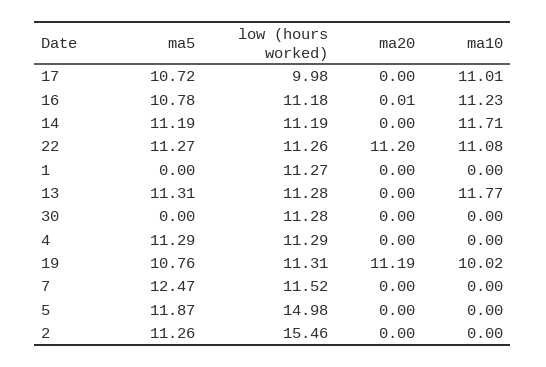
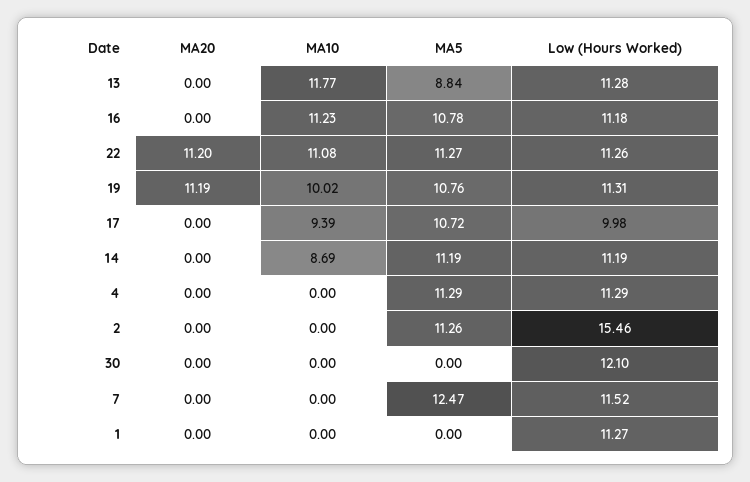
ma10, 17: 11.01 -> 9.39
ma20, 16: 0.01 -> 0
ma10, 14: 11.71 -> 8.69
ma5, 13: 11.31 -> 8.84
low (hours worked), 30: 11.28 -> 12.1
ma5, 5: 11.87 -> none
low (hours worked), 5: 14.98 -> none
ma20, 5: 0 -> none
ma10, 5: 0 -> none

